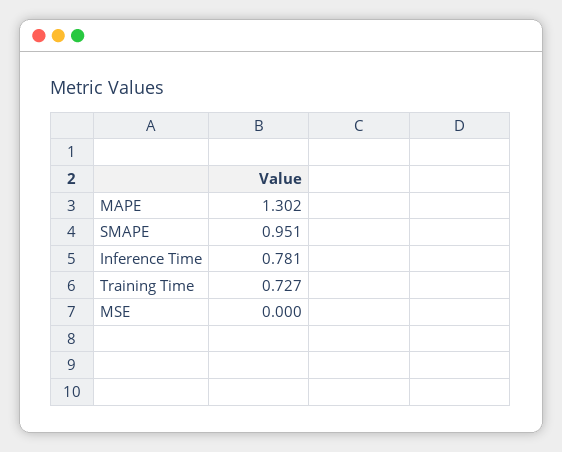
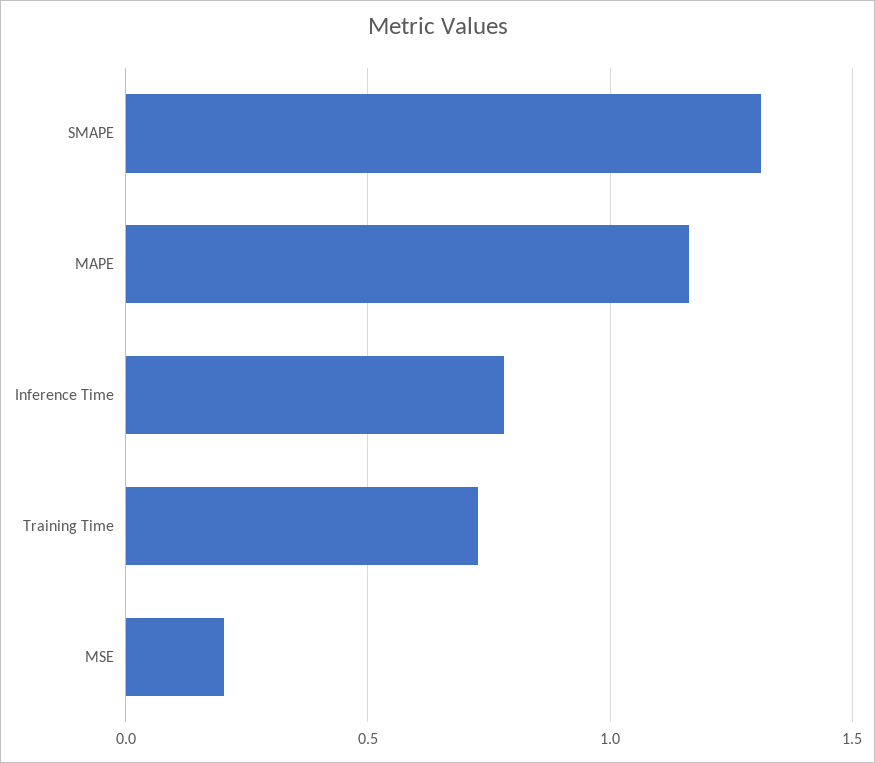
MAPE: 1.302 -> 1.15
SMAPE: 0.951 -> 1.3
MSE: 0 -> 0.2

